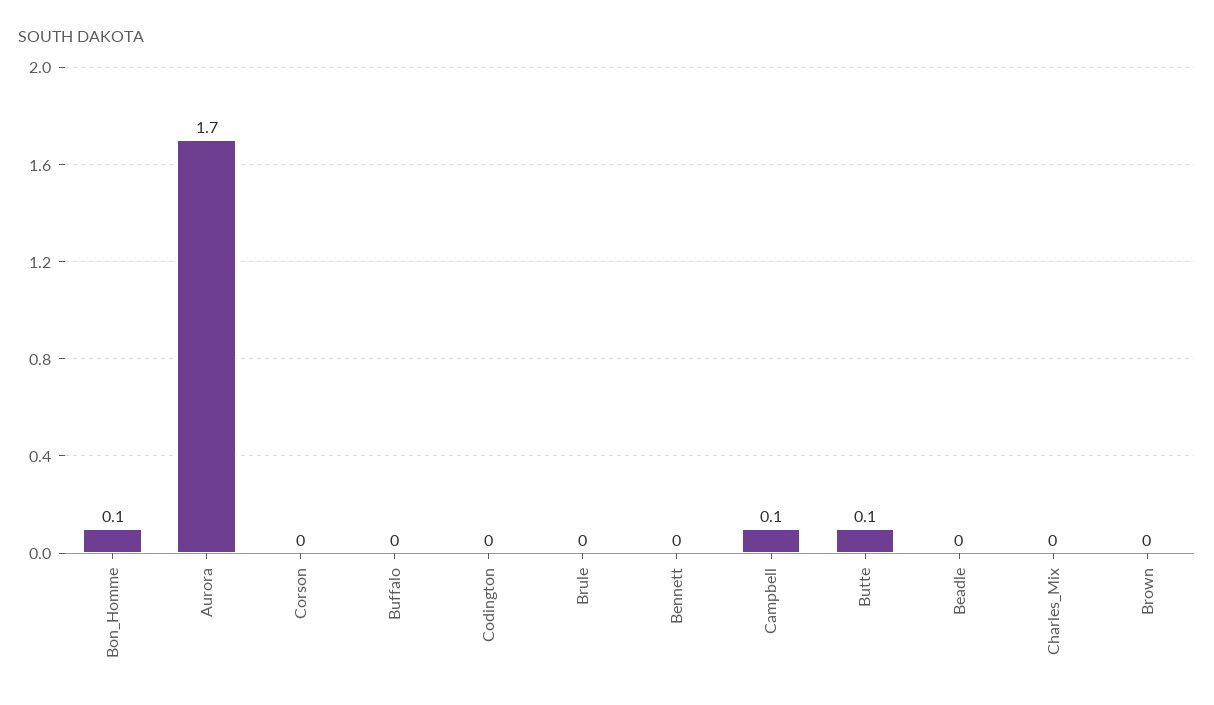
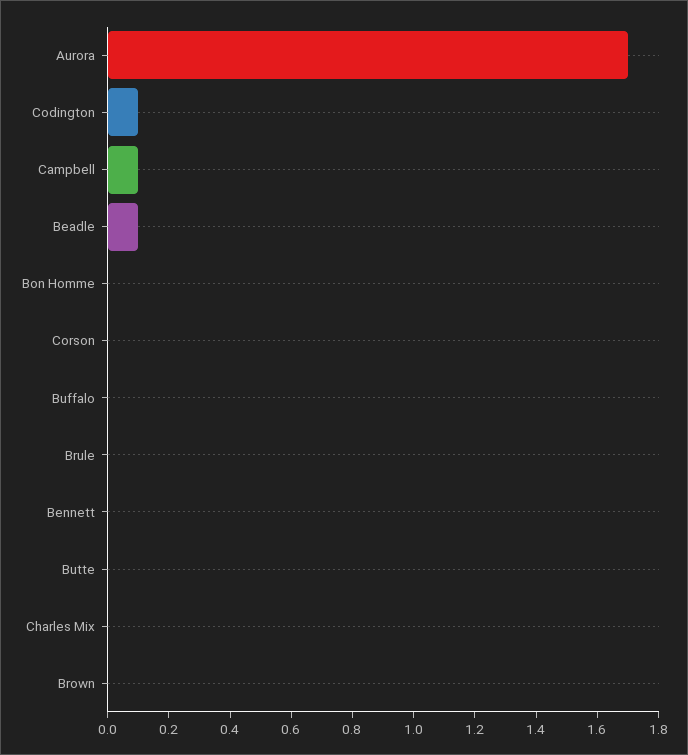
Bon_Homme: 0.1 -> 0
Codington: 0 -> 0.1
Butte: 0.1 -> 0
Beadle: 0 -> 0.1

